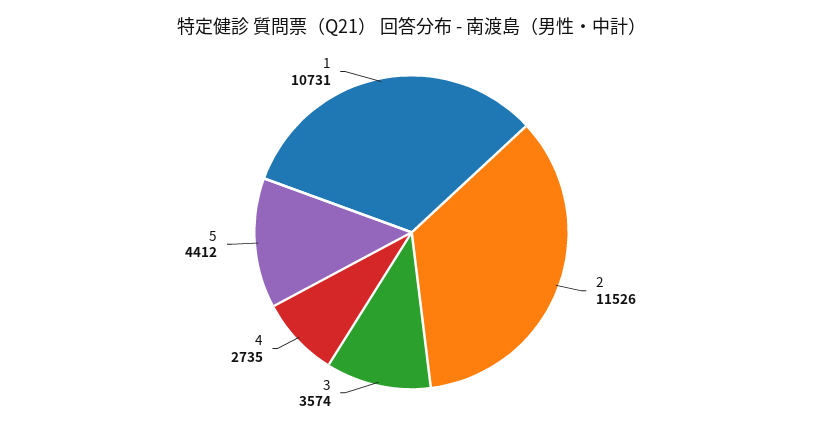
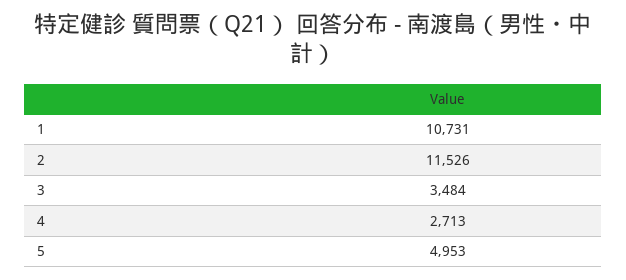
3: 3574 -> 3484
4: 2735 -> 2713
5: 4412 -> 4953

